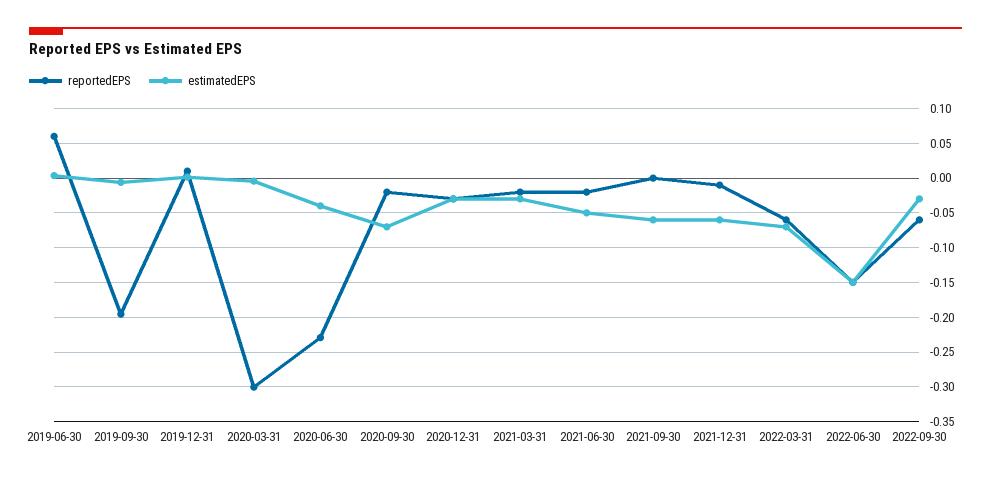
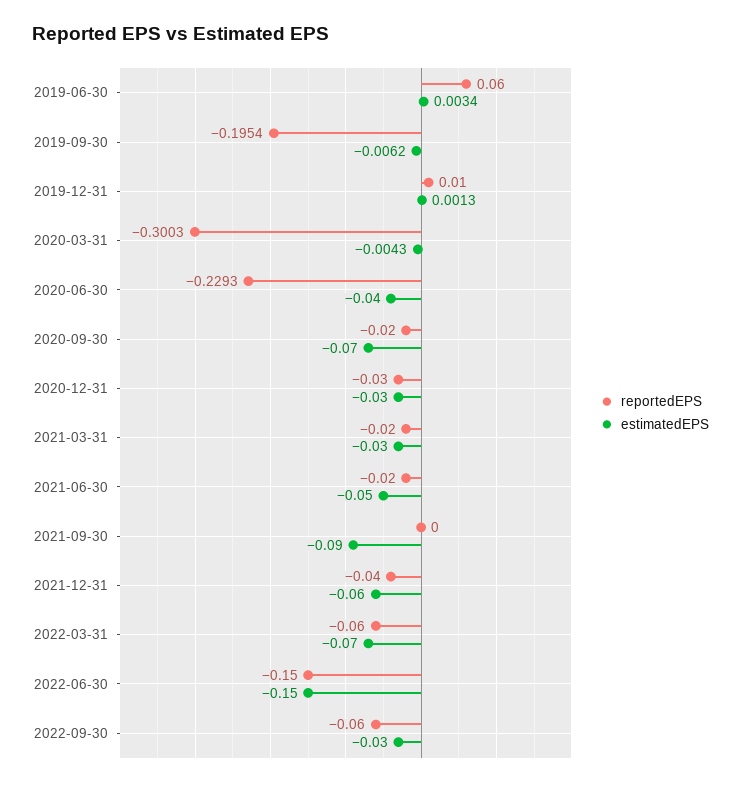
estimatedEPS, 2021-09-30: -0.06 -> -0.09
reportedEPS, 2021-12-31: -0.01 -> -0.04

